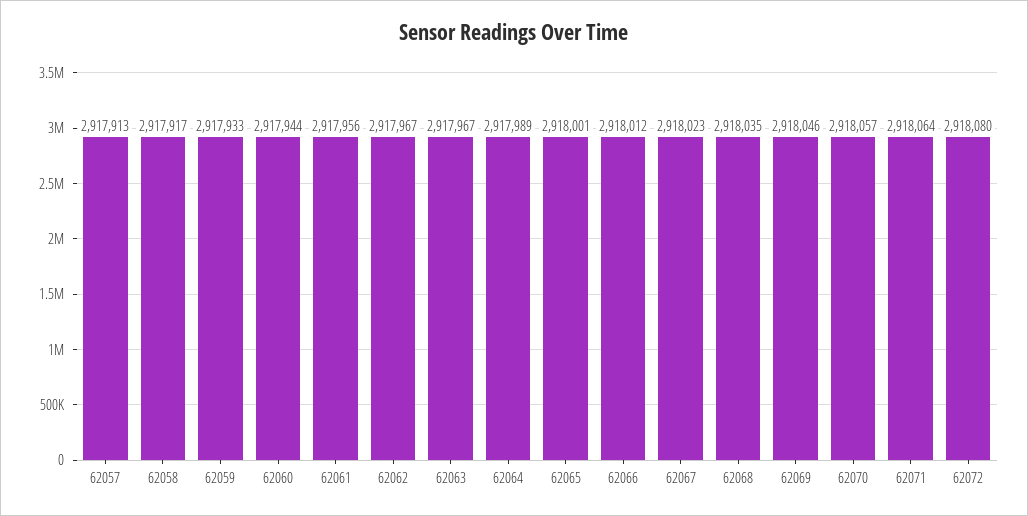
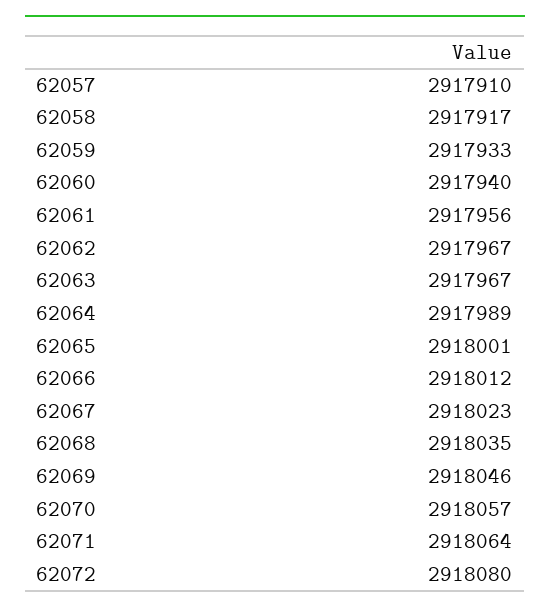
62057: 2917913 -> 2917910
62060: 2917944 -> 2917940

